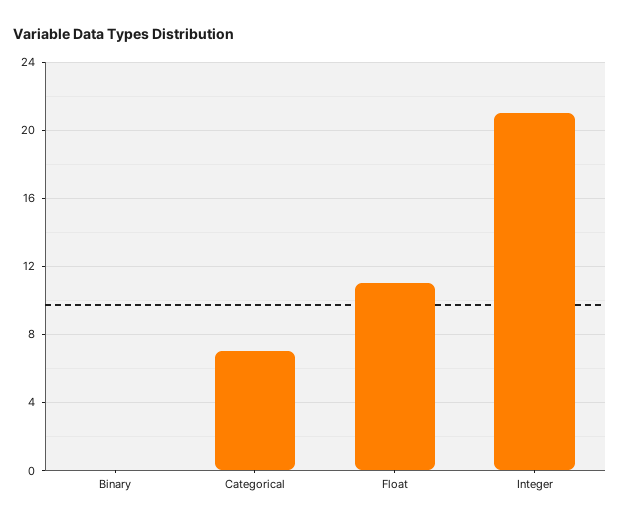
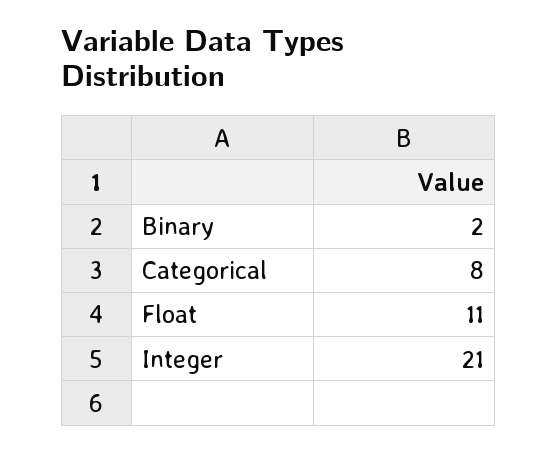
Binary: 0 -> 2
Categorical: 7 -> 8

